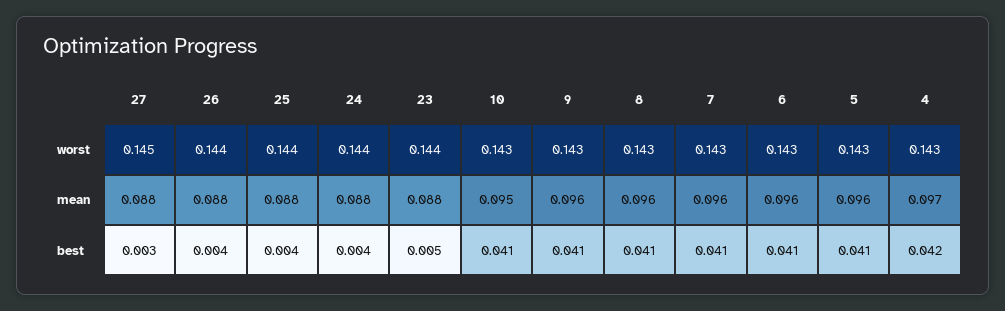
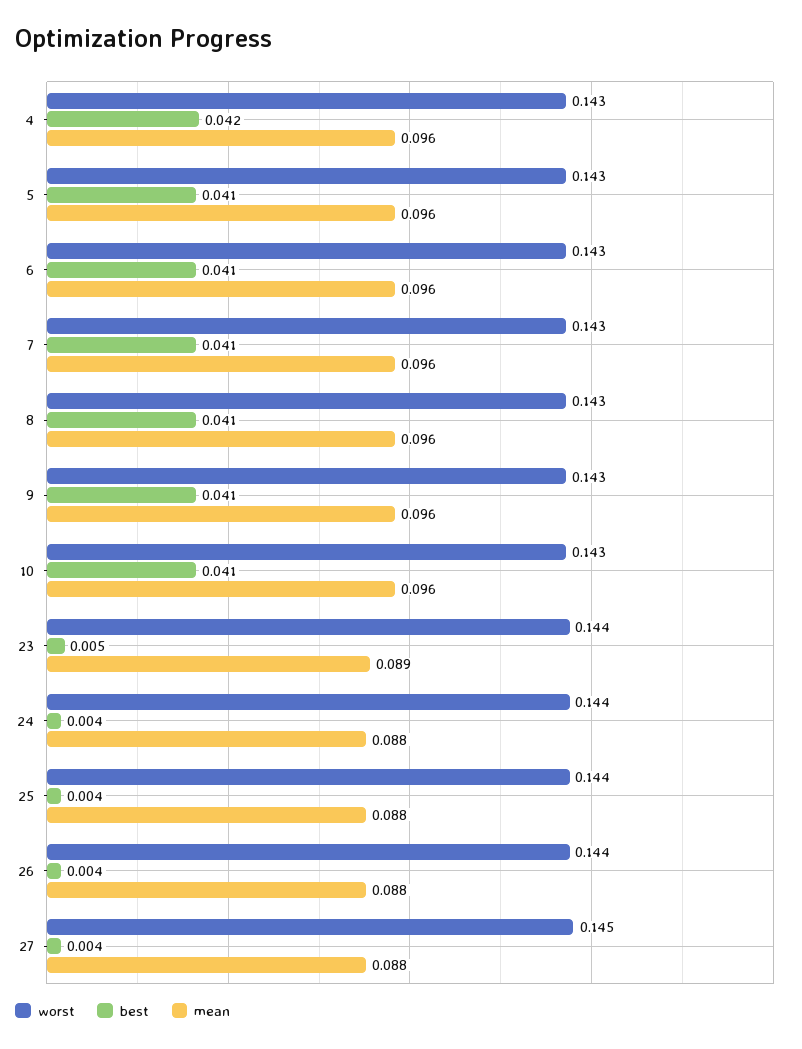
mean, 23: 0.088 -> 0.089
mean, 10: 0.095 -> 0.096
mean, 4: 0.097 -> 0.096
best, 27: 0.003 -> 0.004

